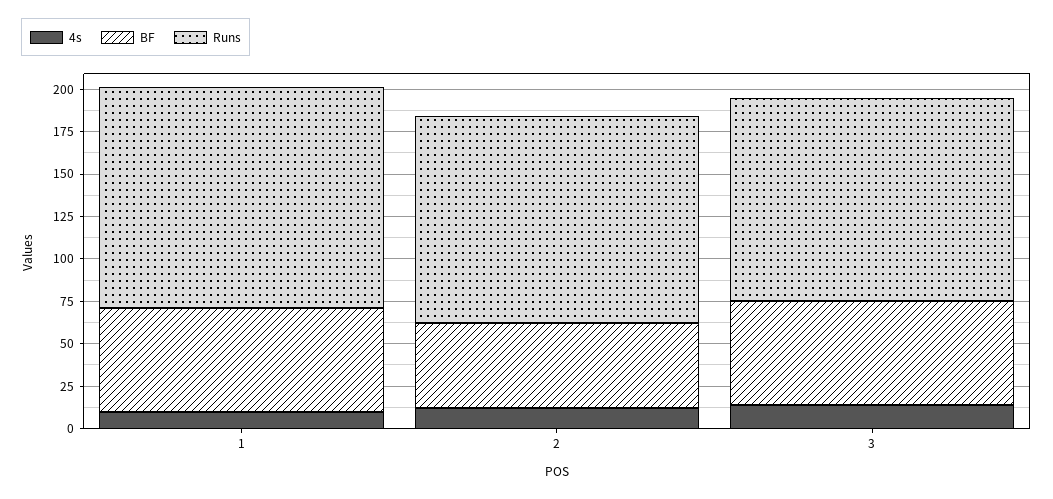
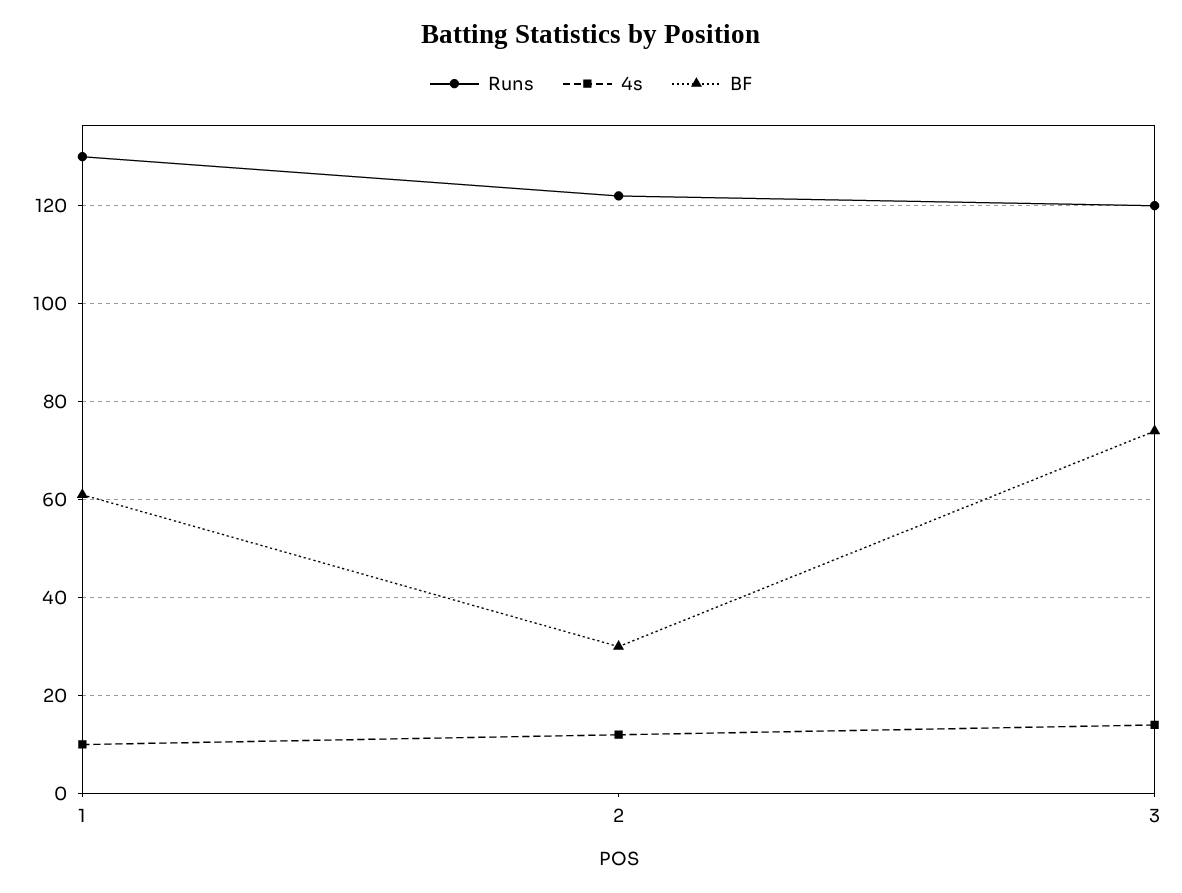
BF, 2: 50 -> 30
BF, 3: 60 -> 75

